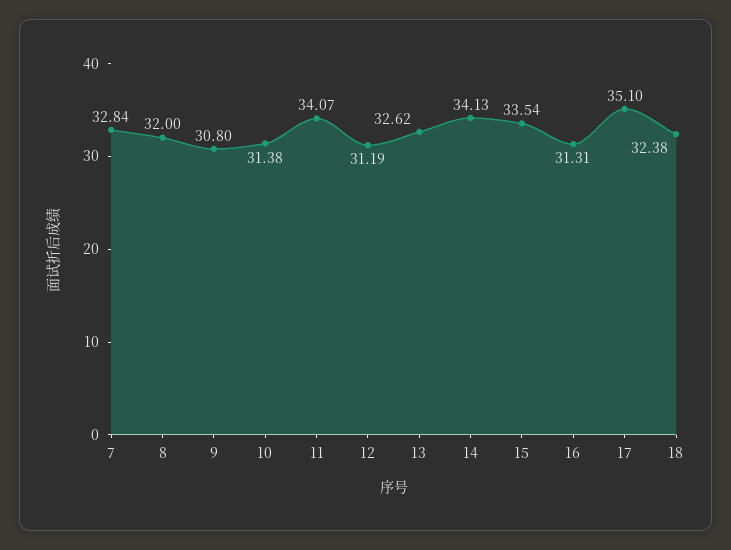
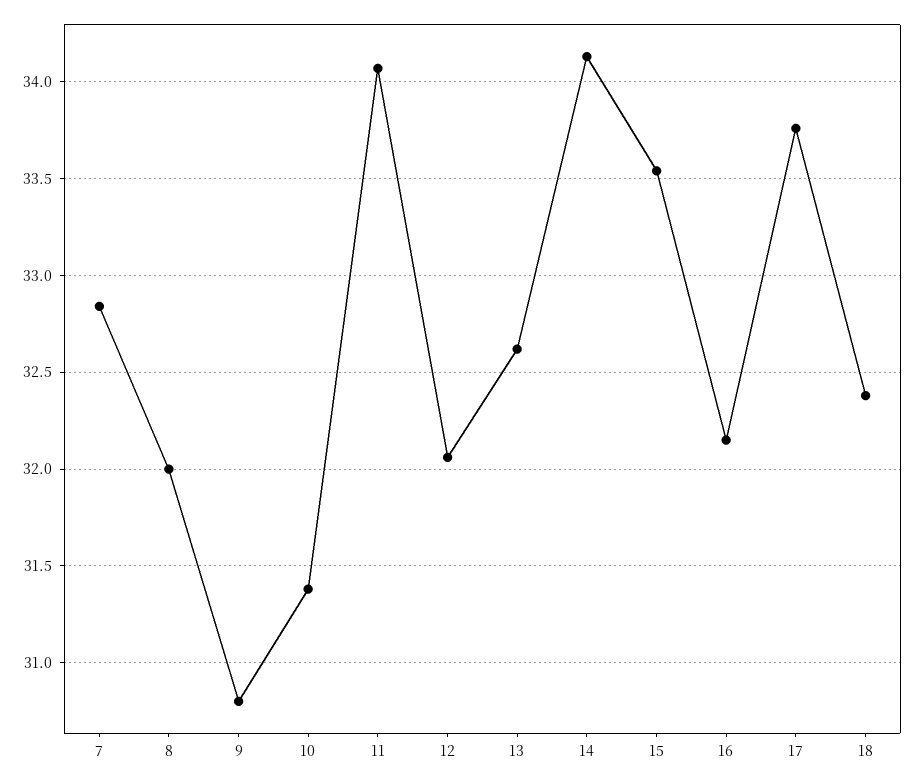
12: 31.19 -> 32.05
16: 31.31 -> 32.15
17: 35.1 -> 33.75

